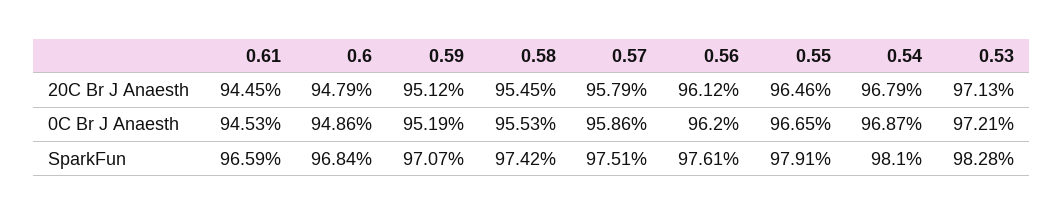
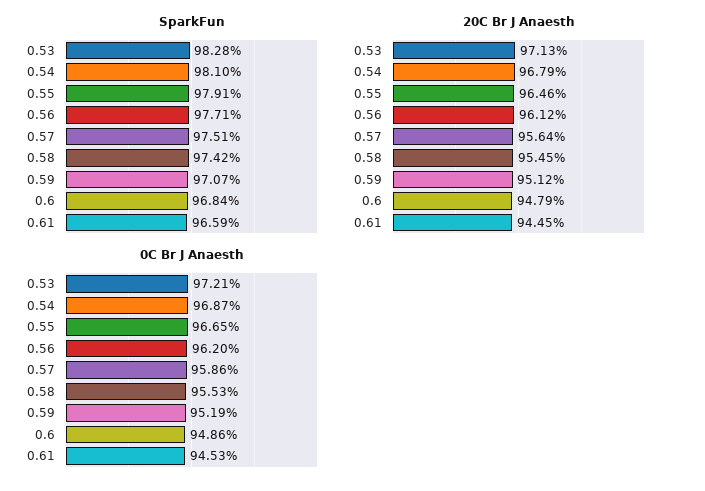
20C Br J Anaesth, 0.57: 95.79 -> 95.64
SparkFun, 0.56: 97.61 -> 97.71

